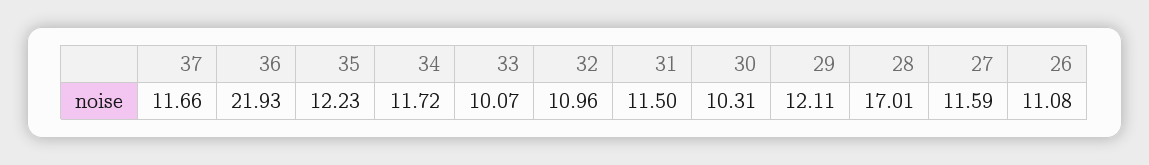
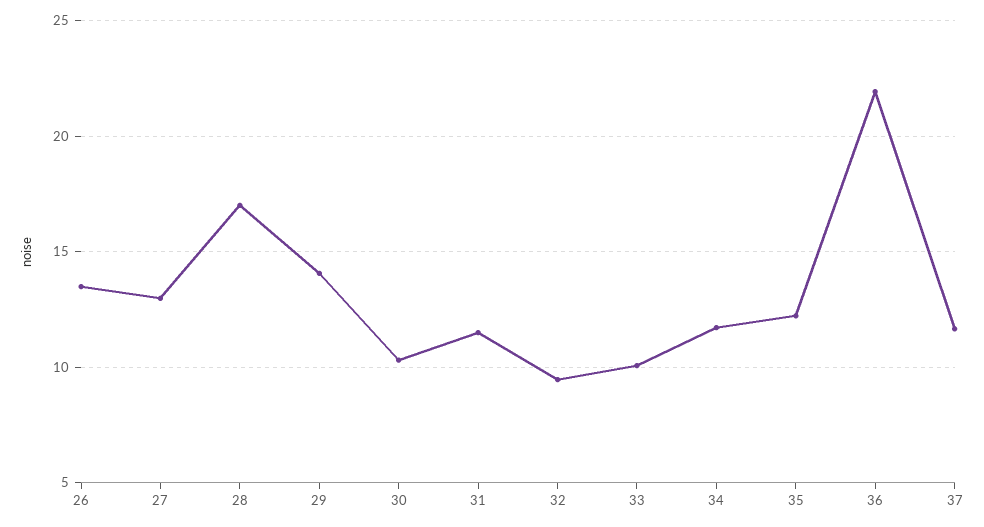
32: 10.96 -> 9.5
29: 12.11 -> 14
27: 11.59 -> 13
26: 11.08 -> 13.5

